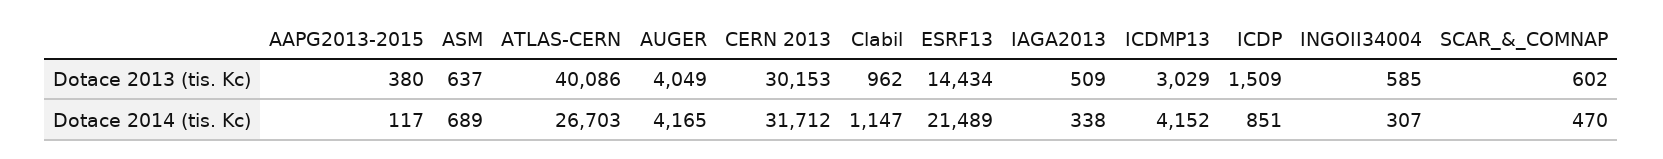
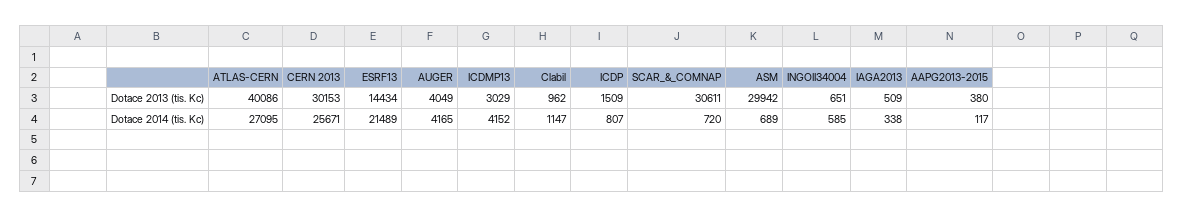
ASM, Dotace 2013 (tis. Kc): 637 -> 29942
INGOII34004, Dotace 2013 (tis. Kc): 585 -> 651
SCAR_&_COMNAP, Dotace 2013 (tis. Kc): 602 -> 30611
ATLAS-CERN, Dotace 2014 (tis. Kc): 26703 -> 27095
CERN 2013, Dotace 2014 (tis. Kc): 31712 -> 25671
ICDP, Dotace 2014 (tis. Kc): 851 -> 807
INGOII34004, Dotace 2014 (tis. Kc): 307 -> 585
SCAR_&_COMNAP, Dotace 2014 (tis. Kc): 470 -> 720

